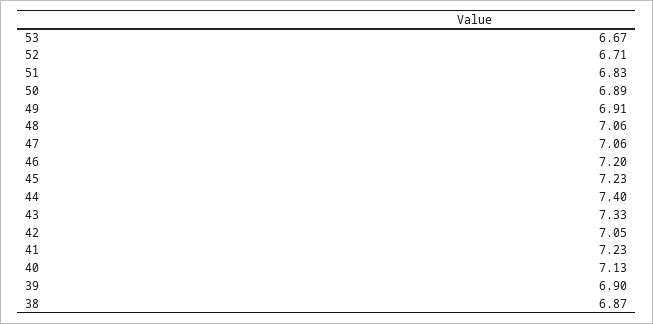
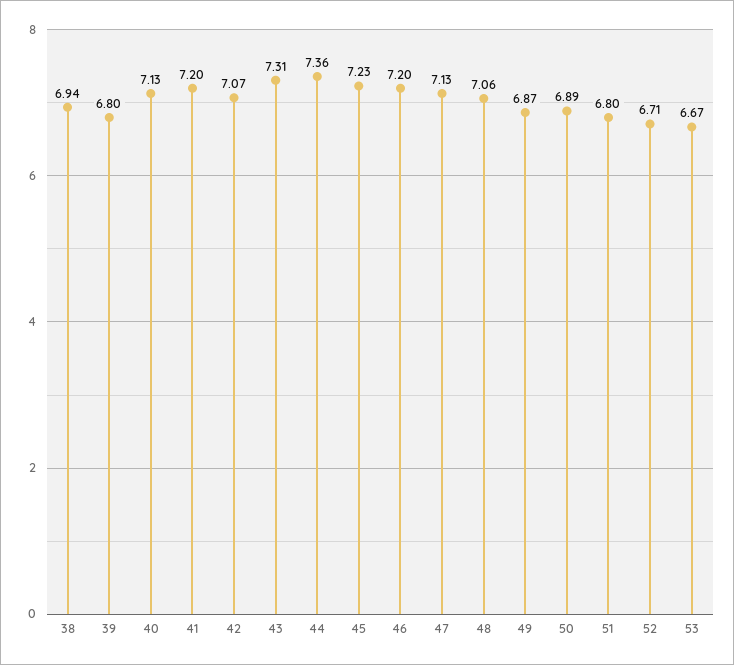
51: 6.83 -> 6.8
49: 6.91 -> 6.87
47: 7.06 -> 7.13
44: 7.4 -> 7.36
43: 7.33 -> 7.31
42: 7.05 -> 7.07
41: 7.23 -> 7.2
39: 6.9 -> 6.8
38: 6.87 -> 6.94

